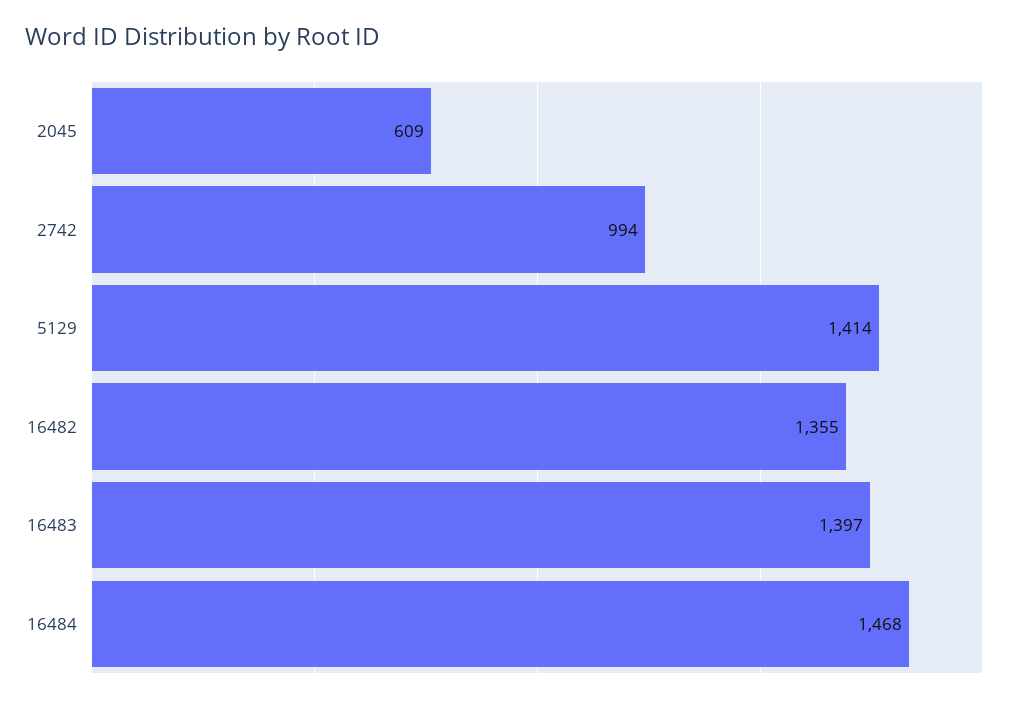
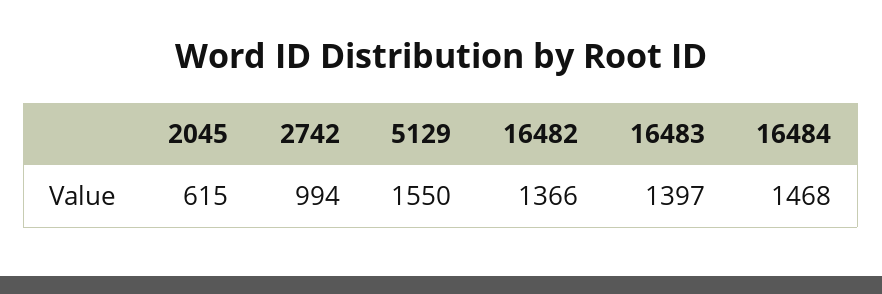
2045: 609 -> 615
5129: 1414 -> 1550
16482: 1355 -> 1366

